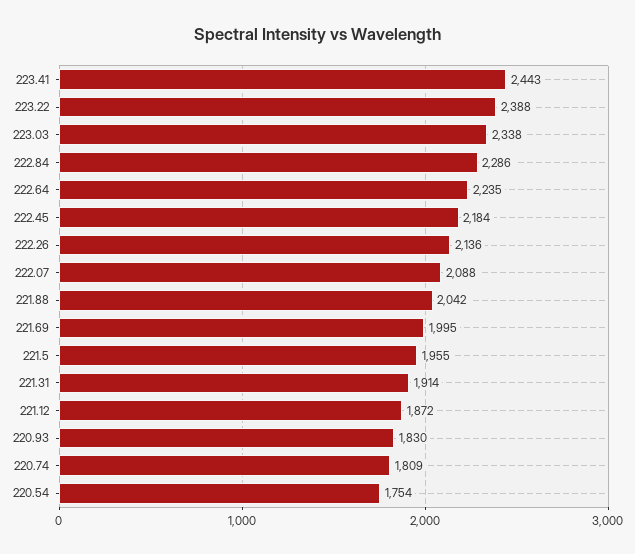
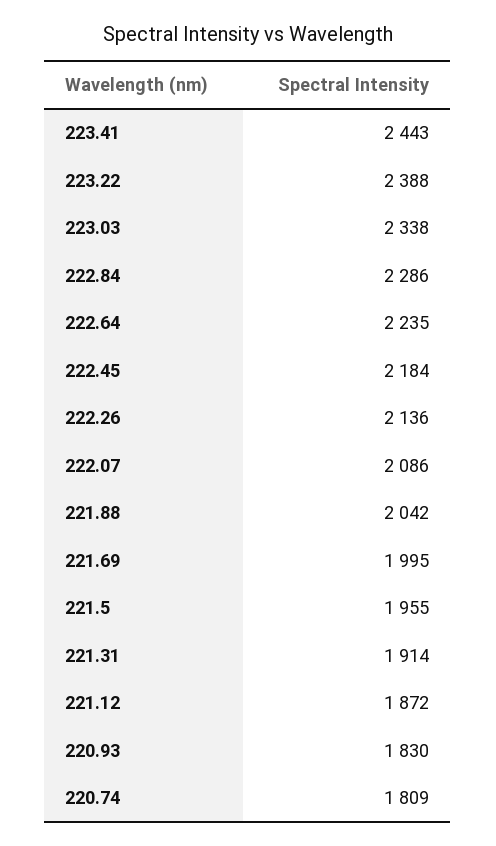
222.07: 2088 -> 2086
220.54: 1754 -> none

